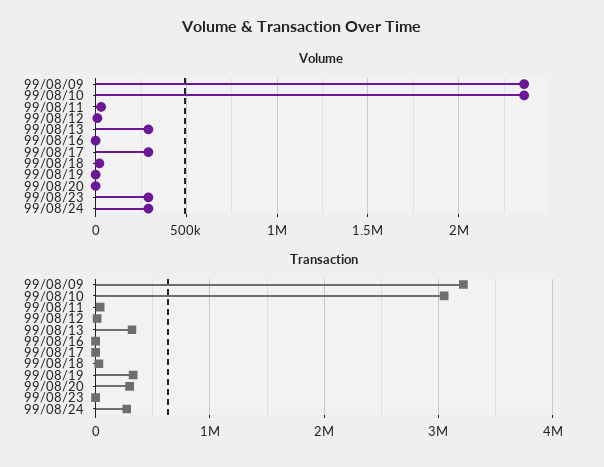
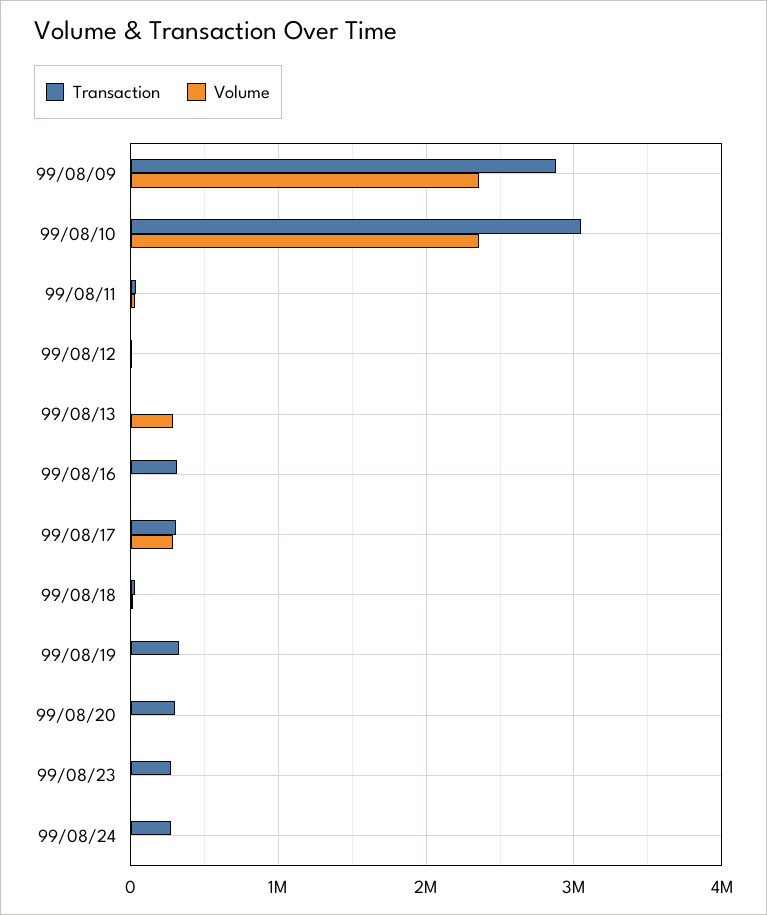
Volume, 99/08/23: 300000 -> 0
Volume, 99/08/24: 300000 -> 0
Transaction, 99/08/09: 3200000 -> 2900000
Transaction, 99/08/13: 300000 -> 0
Transaction, 99/08/16: 0 -> 300000
Transaction, 99/08/17: 0 -> 300000
Transaction, 99/08/23: 0 -> 300000

